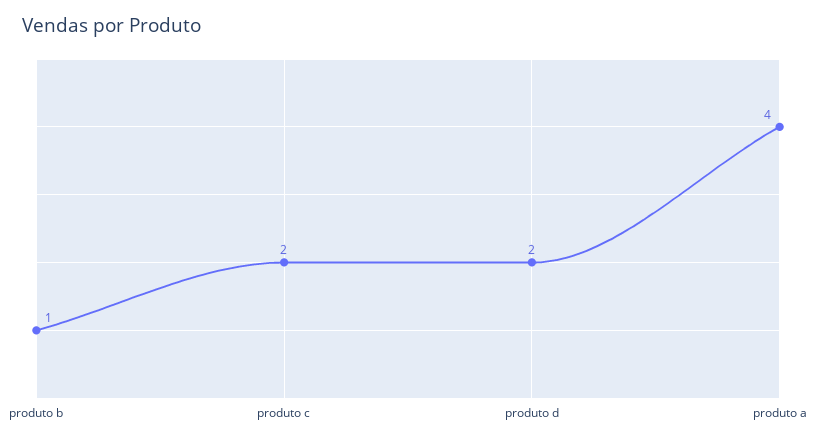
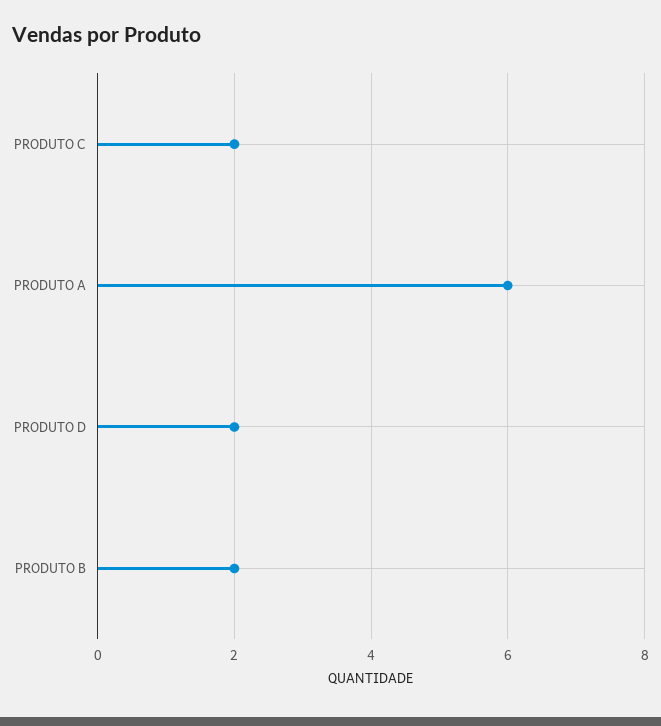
produto b: 1 -> 2
produto a: 4 -> 6

